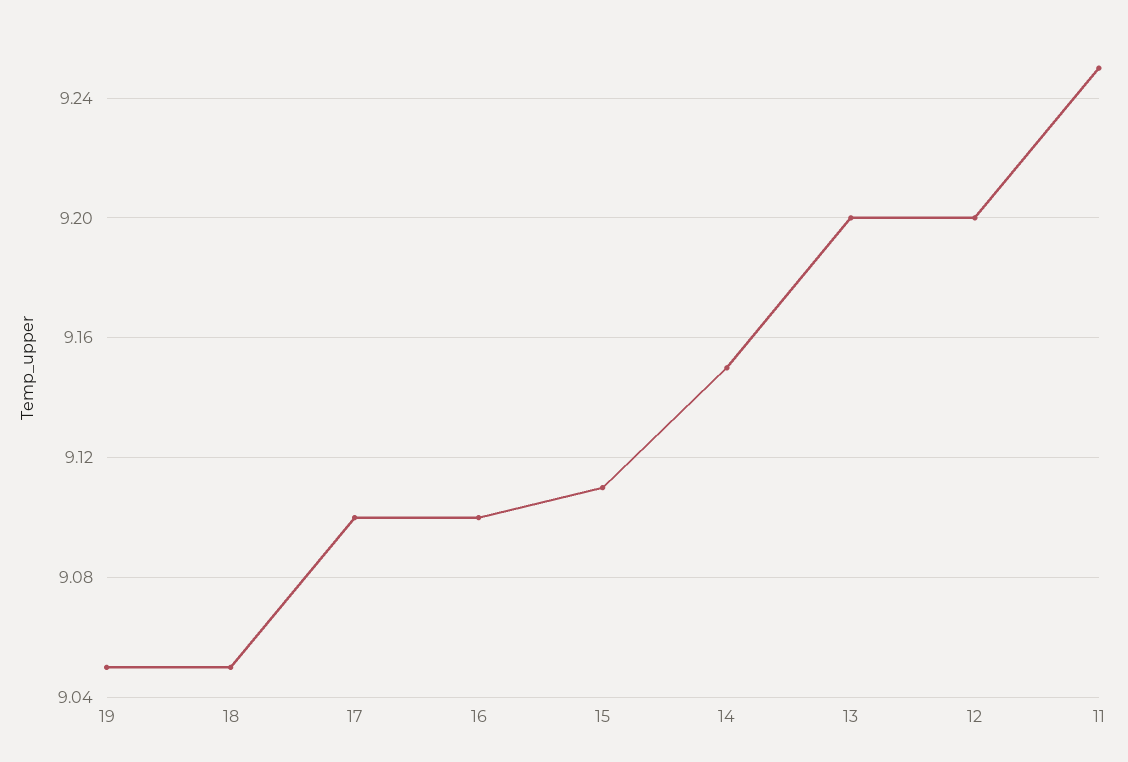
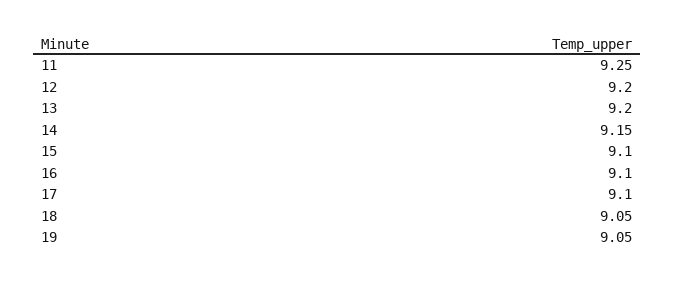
15: 9.11 -> 9.1

